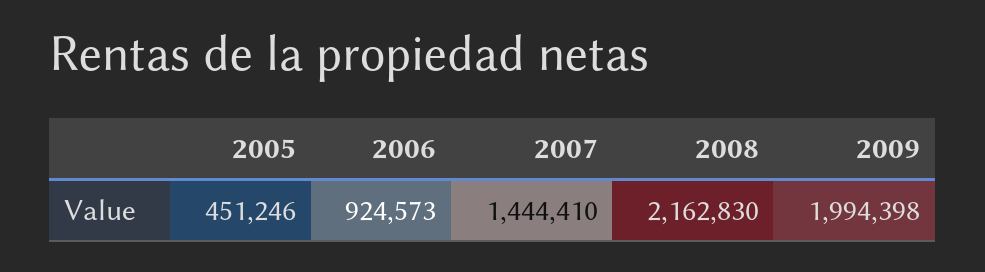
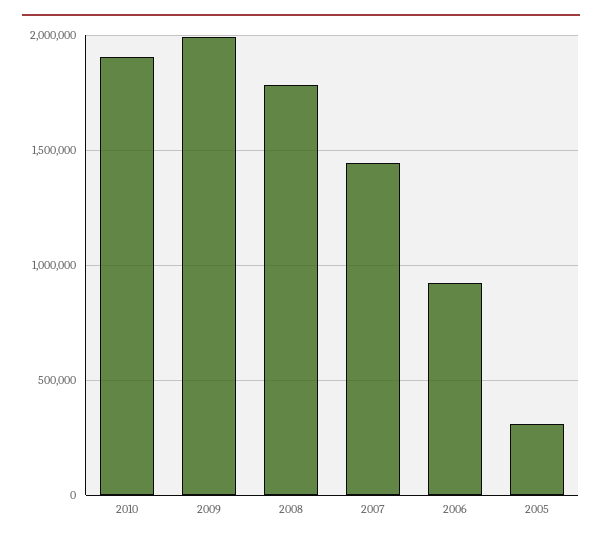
2005: 451246 -> 300000
2008: 2162830 -> 1800000
2010: none -> 1900000

